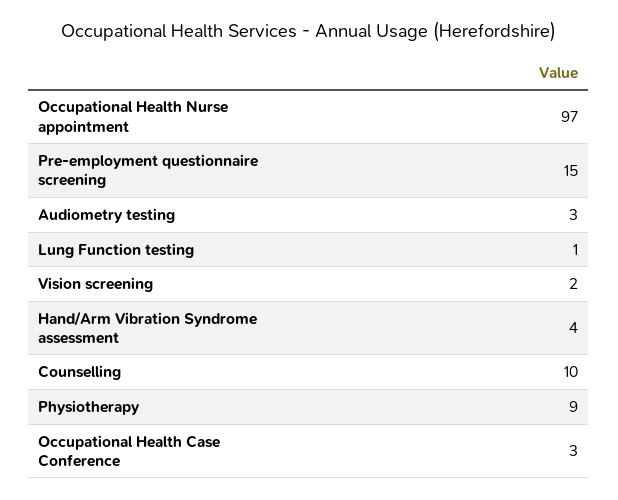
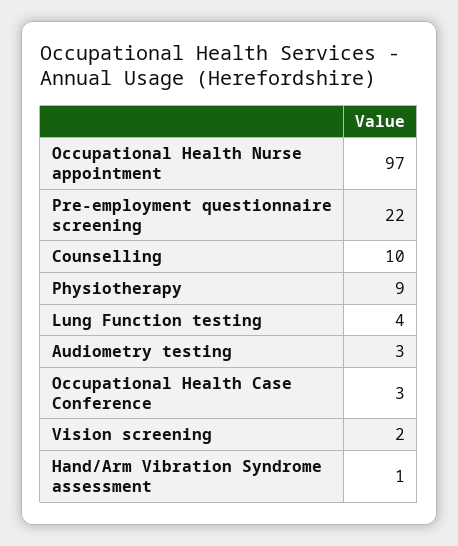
Pre-employment questionnaire screening: 15 -> 22
Lung Function testing: 1 -> 4
Hand/Arm Vibration Syndrome assessment: 4 -> 1

